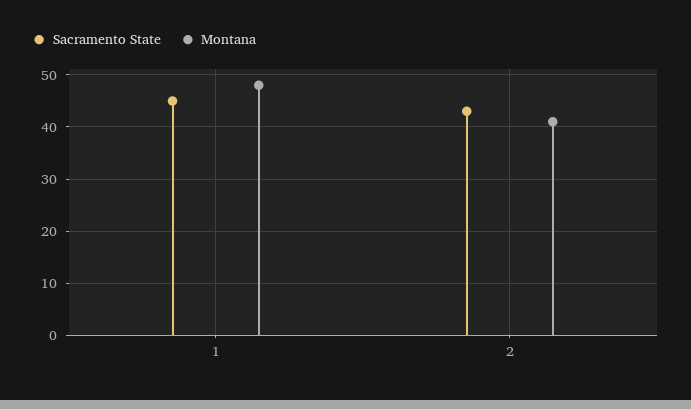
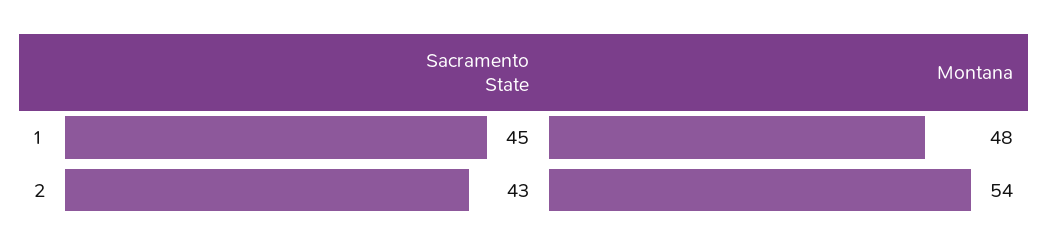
Montana, 2: 40 -> 54

